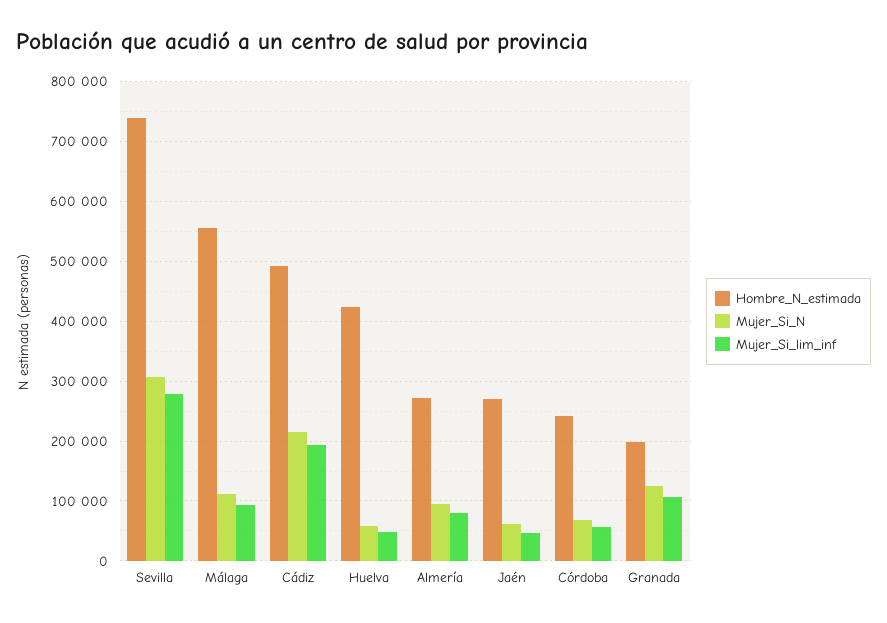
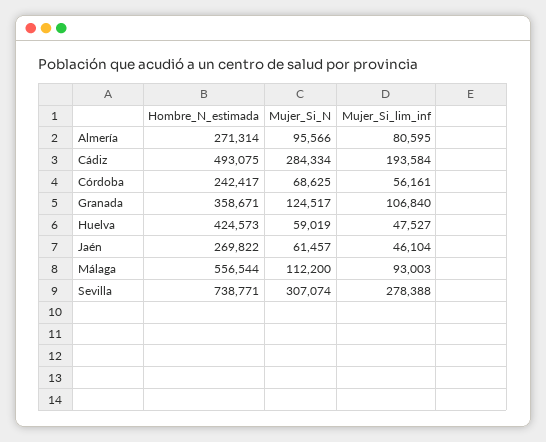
Mujer_Si_N, Cádiz: 220000 -> 284334
Hombre_N_estimada, Granada: 200000 -> 358671

